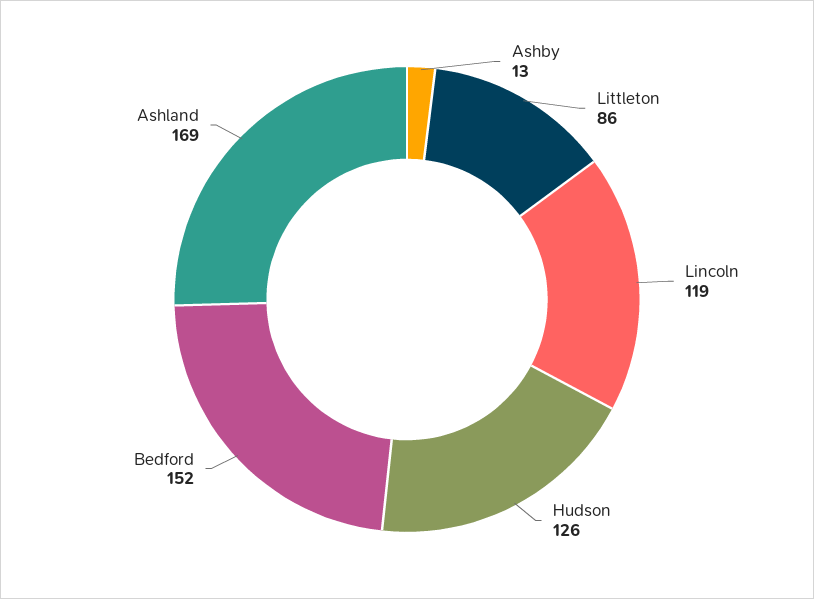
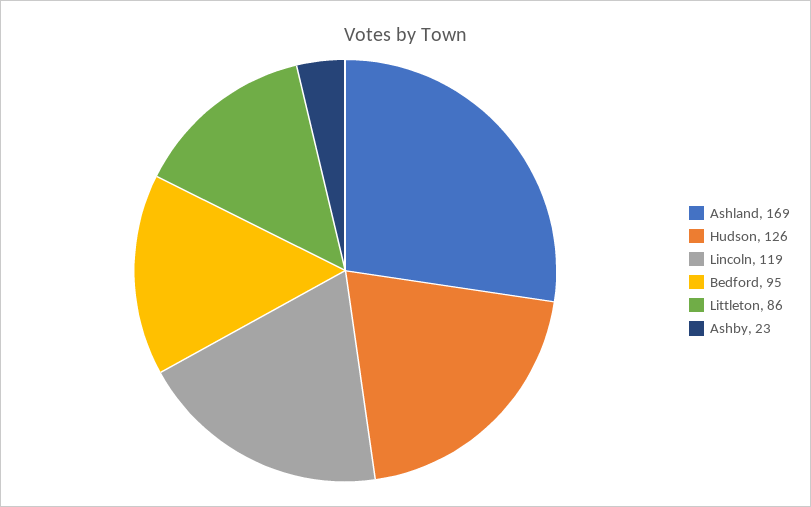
Ashby: 13 -> 23
Bedford: 152 -> 95

